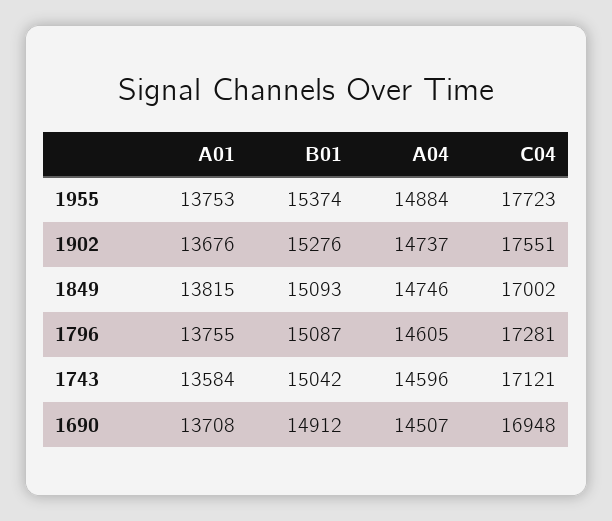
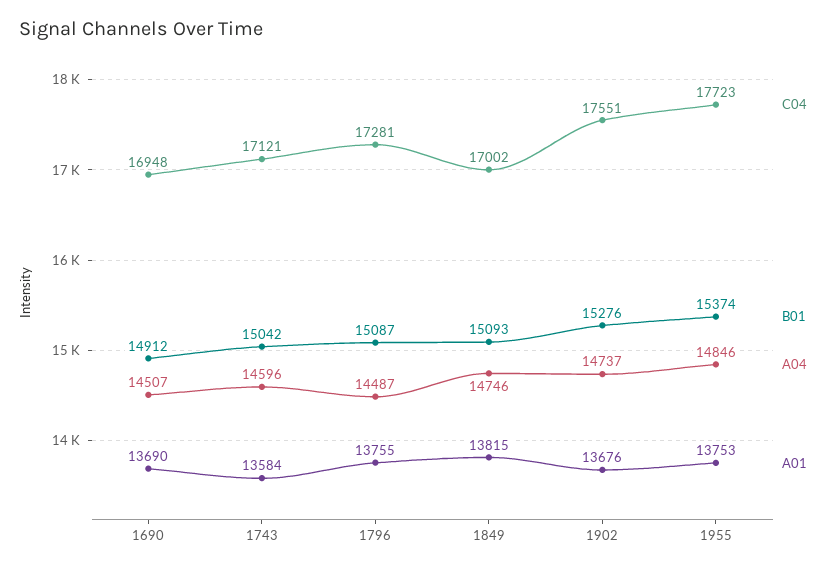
A04, 1955: 14884 -> 14846
A04, 1796: 14605 -> 14487
A01, 1690: 13708 -> 13690

